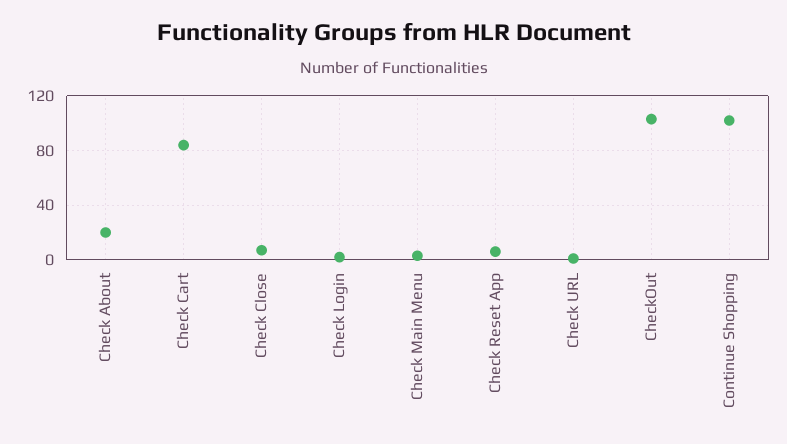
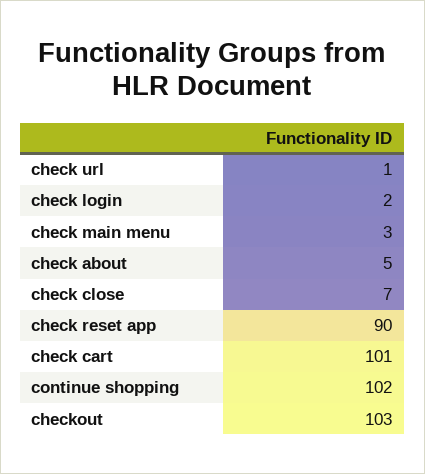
Check About: 20 -> 5
Check Cart: 85 -> 101
Check Reset App: 5 -> 90

